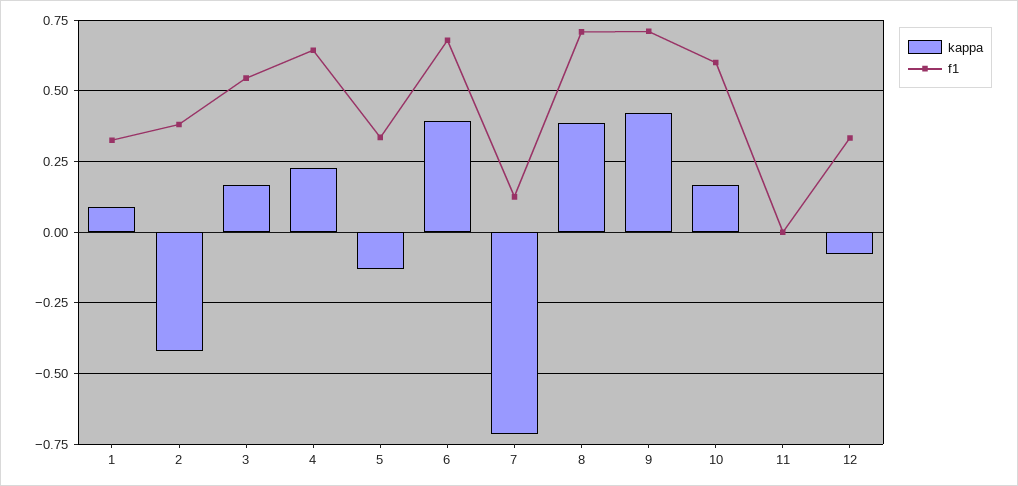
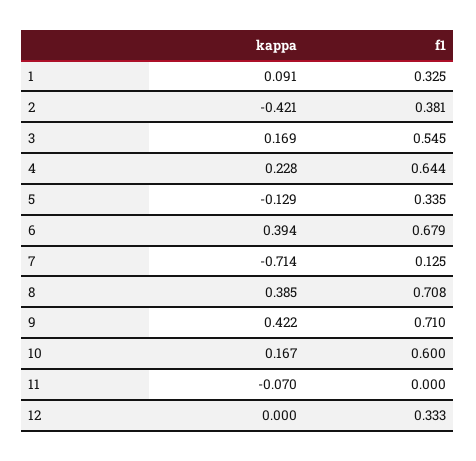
kappa, 11: 0 -> -0.07
kappa, 12: -0.075 -> 0

